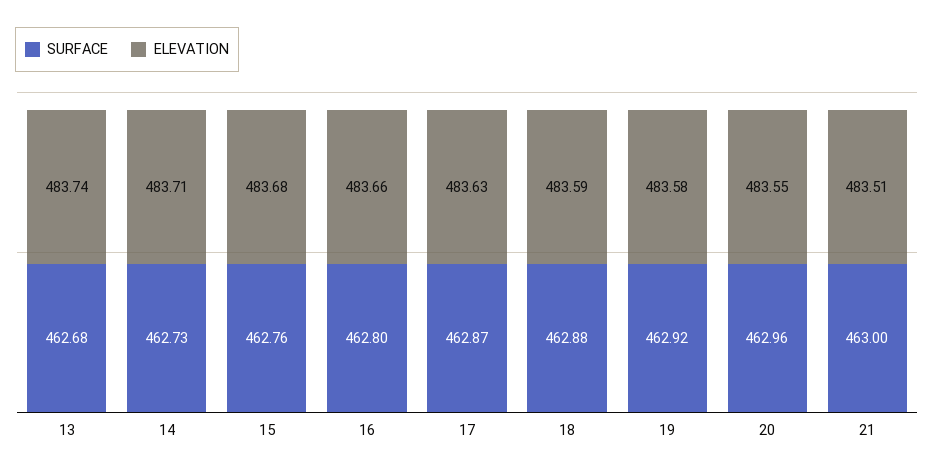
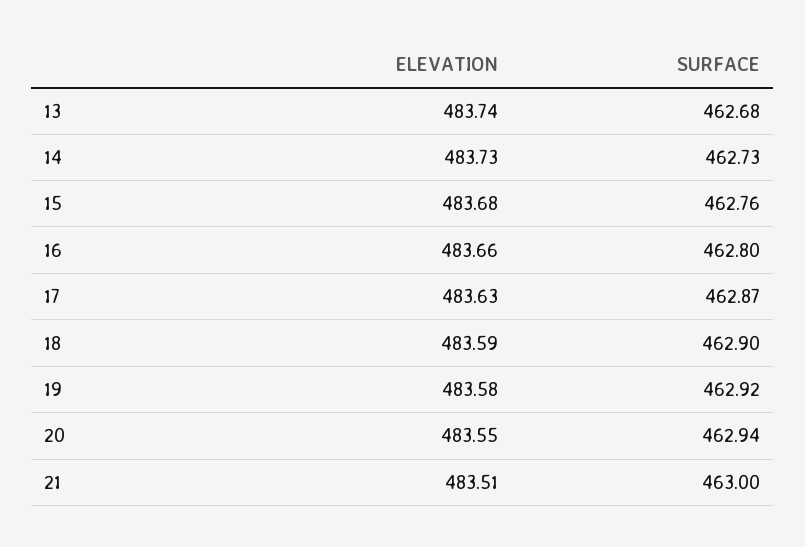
ELEVATION, 14: 483.71 -> 483.73
SURFACE, 18: 462.88 -> 462.9
SURFACE, 20: 462.96 -> 462.94

